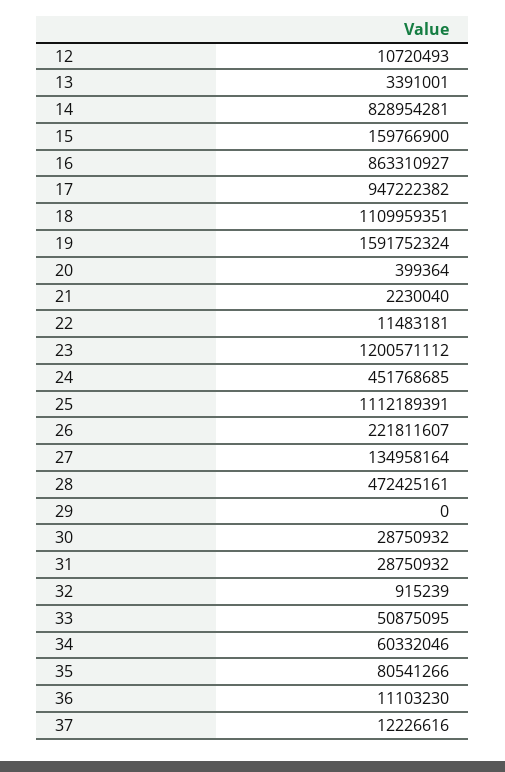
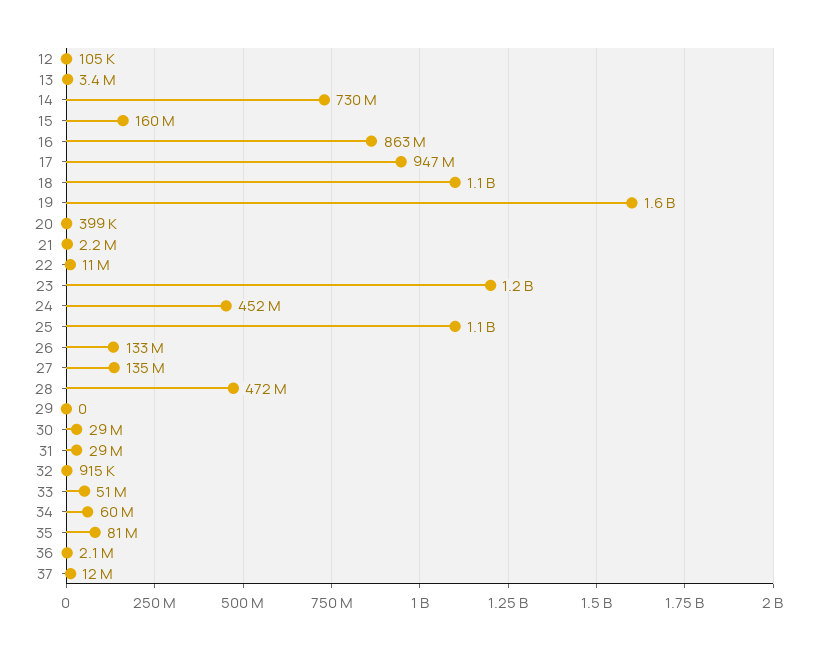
12: 10720493 -> 105000
14: 828954281 -> 730000000
26: 221811607 -> 133000000
36: 11103230 -> 2100000

